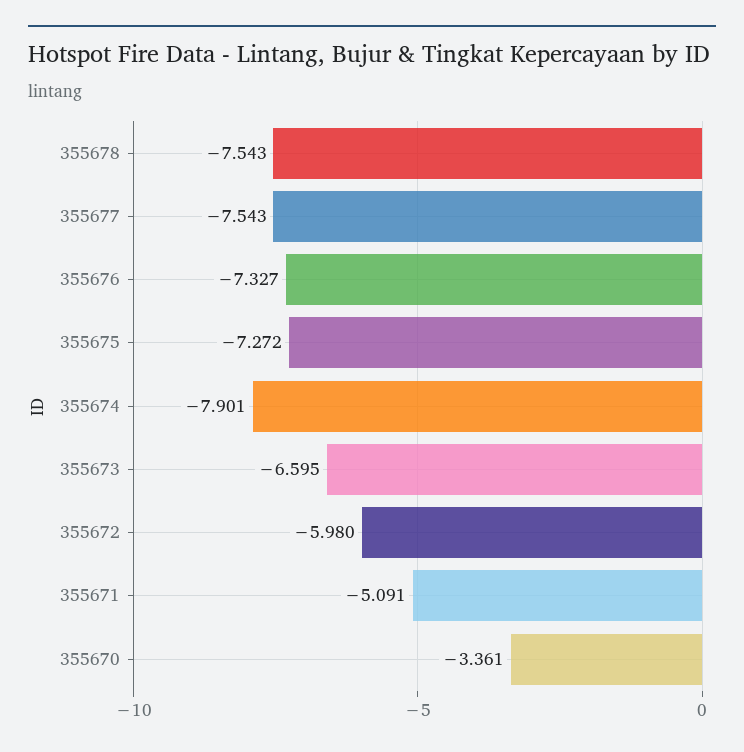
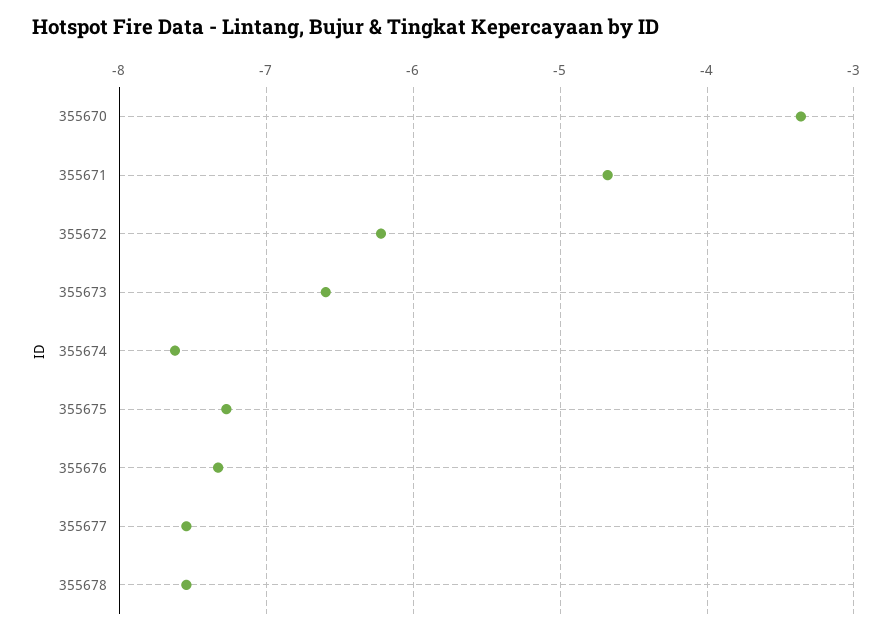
355674: -7.901 -> -7.6
355672: -5.98 -> -6.2
355671: -5.091 -> -4.7

